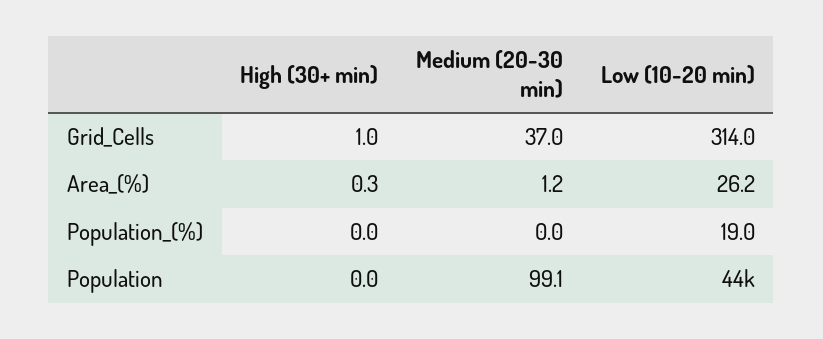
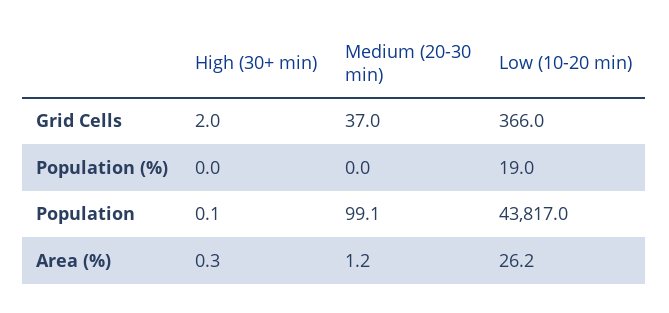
High (30+ min), Grid_Cells: 1 -> 2
Low (10-20 min), Grid_Cells: 314 -> 366
High (30+ min), Population: 0 -> 0.1

